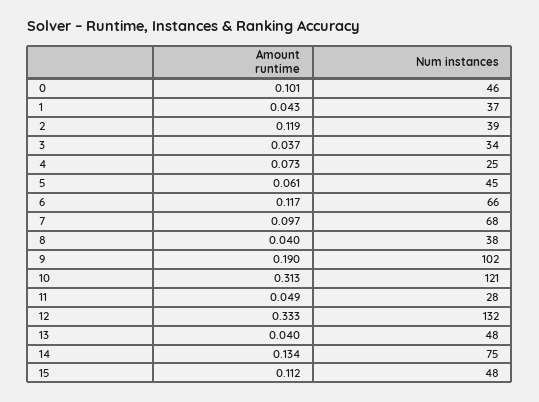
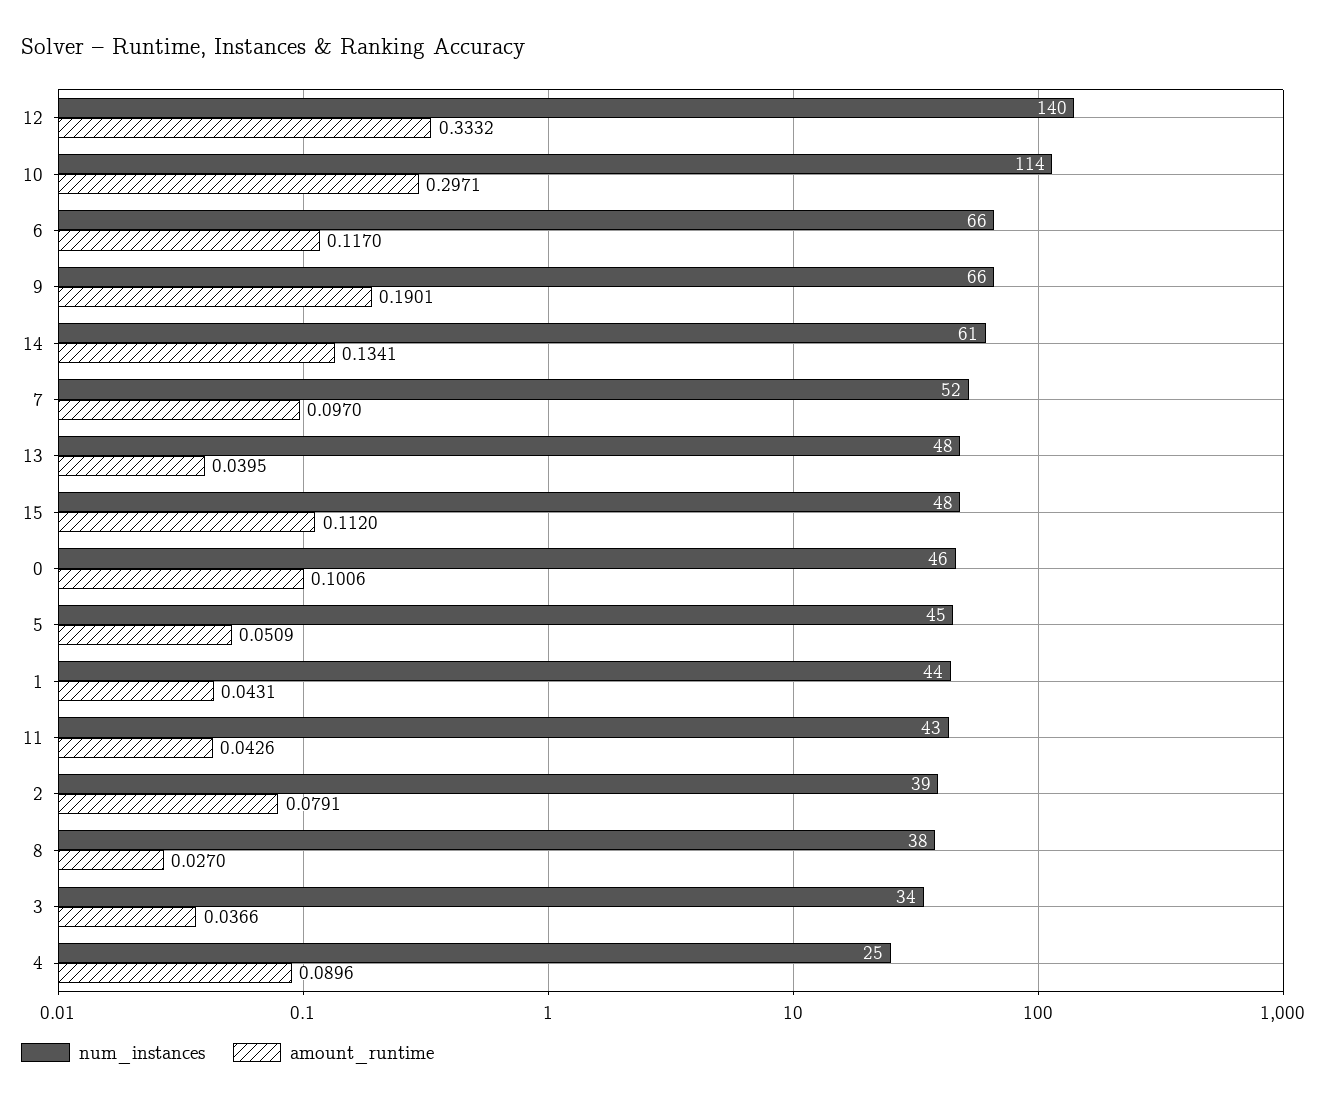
Num instances, 1: 37 -> 44
Amount runtime, 2: 0.119 -> 0.0791
Amount runtime, 4: 0.073 -> 0.0896
Amount runtime, 5: 0.061 -> 0.0509
Num instances, 7: 68 -> 52
Amount runtime, 8: 0.04 -> 0.027
Num instances, 9: 102 -> 66
Amount runtime, 10: 0.313 -> 0.2971
Num instances, 10: 121 -> 114
Amount runtime, 11: 0.049 -> 0.0426
Num instances, 11: 28 -> 43
Num instances, 12: 132 -> 140
Num instances, 14: 75 -> 61

